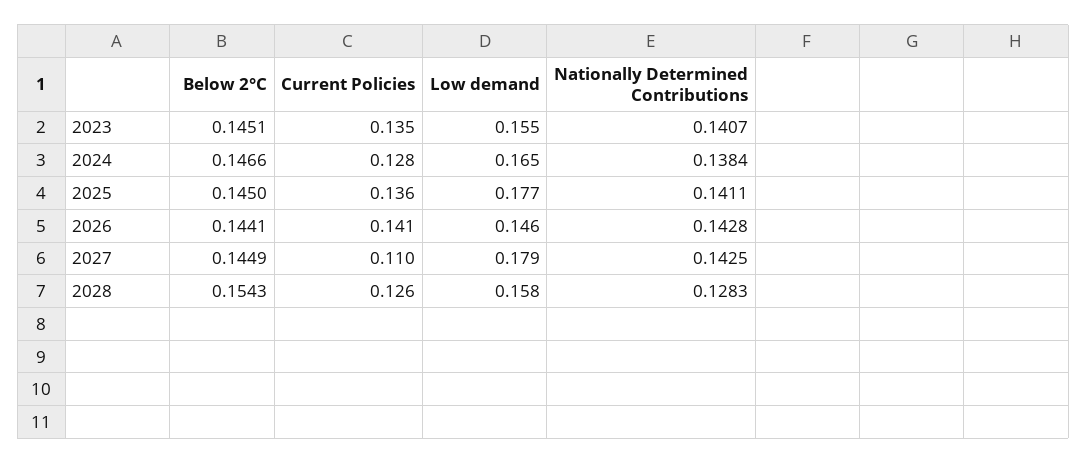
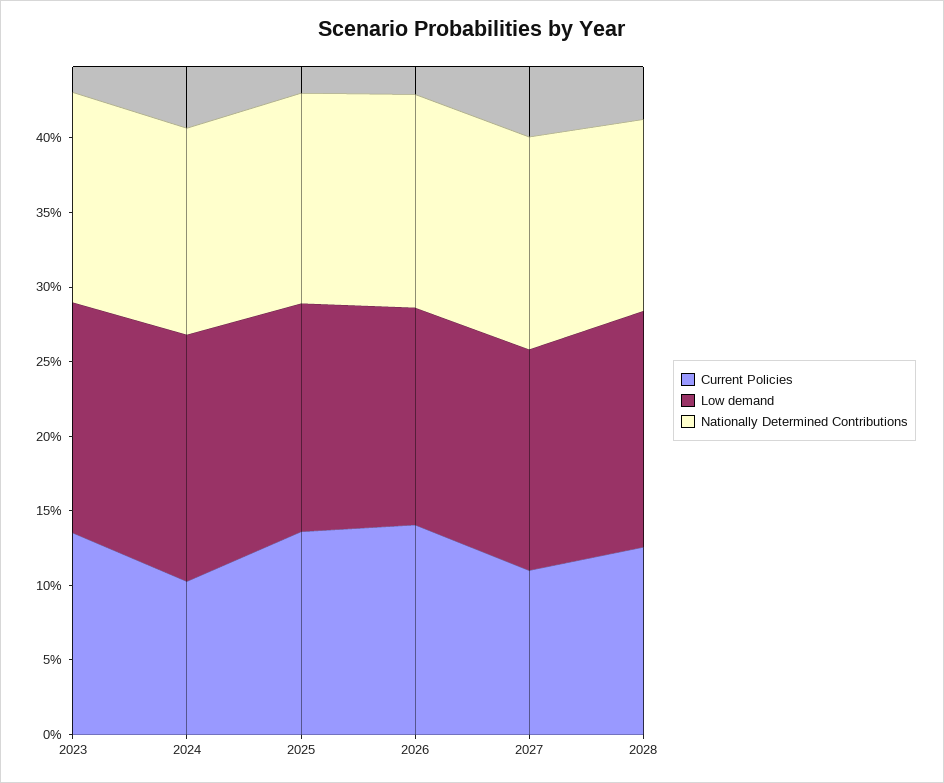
Below 2°C, 2023: 0.1451 -> none
Below 2°C, 2024: 0.1466 -> none
Current Policies, 2024: 0.128 -> 0.1
Below 2°C, 2025: 0.145 -> none
Low demand, 2025: 0.177 -> 0.15
Below 2°C, 2026: 0.1441 -> none
Below 2°C, 2027: 0.1449 -> none
Low demand, 2027: 0.179 -> 0.15
Below 2°C, 2028: 0.1543 -> none

